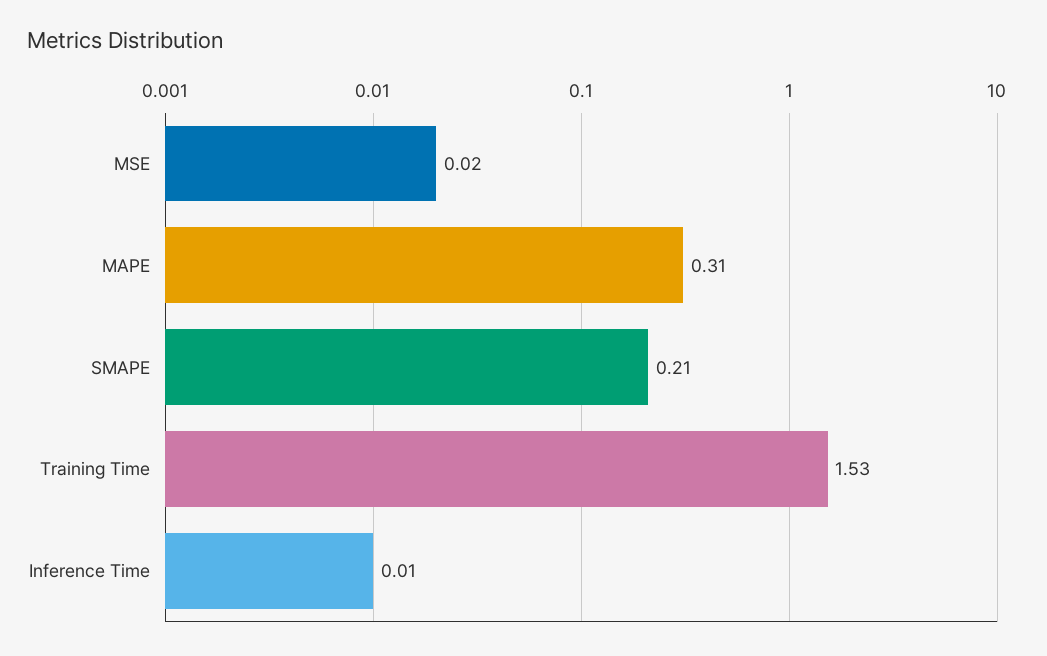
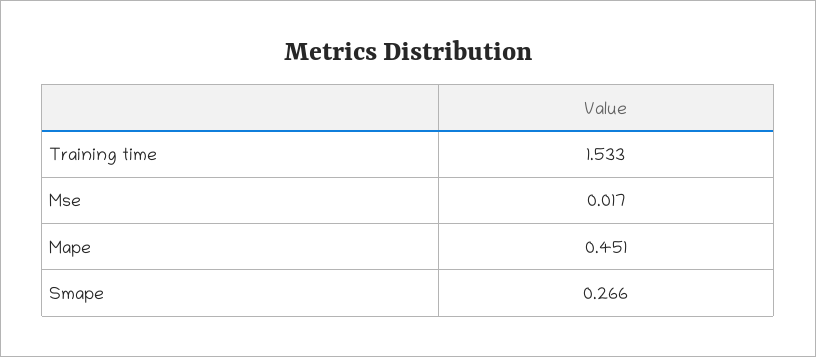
MAPE: 0.31 -> 0.451
SMAPE: 0.21 -> 0.266
Inference Time: 0.01 -> none

